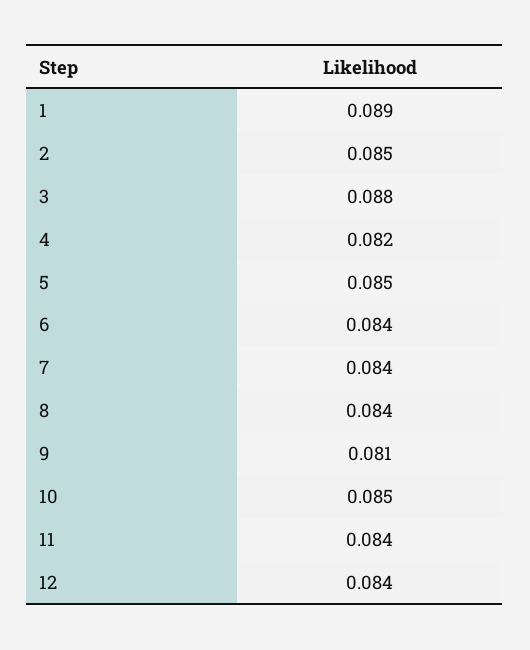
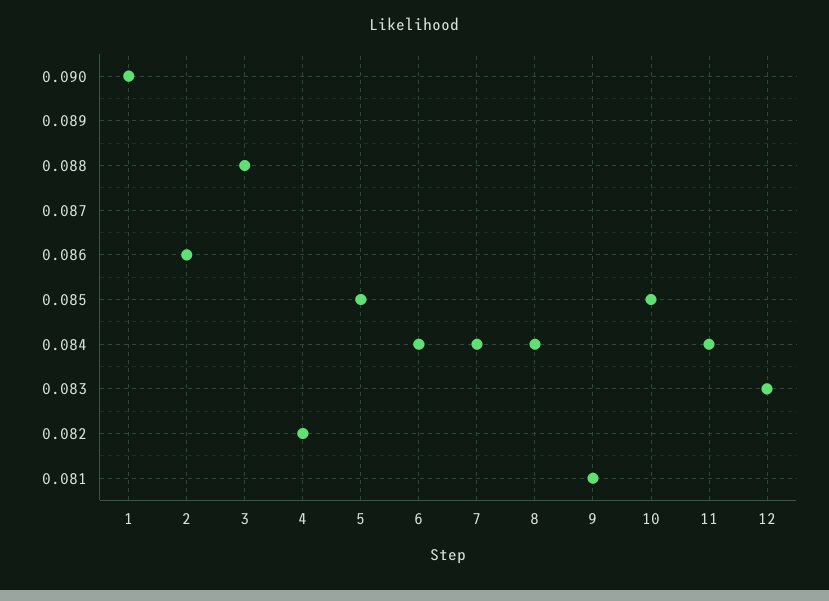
1: 0.089 -> 0.09
2: 0.085 -> 0.086
12: 0.084 -> 0.083

